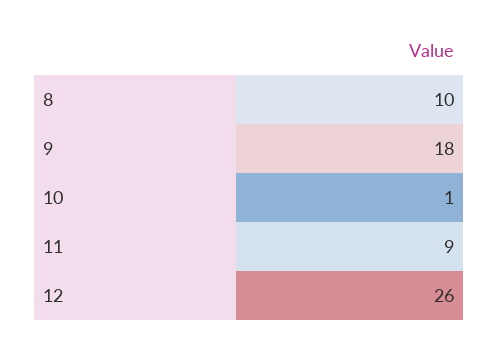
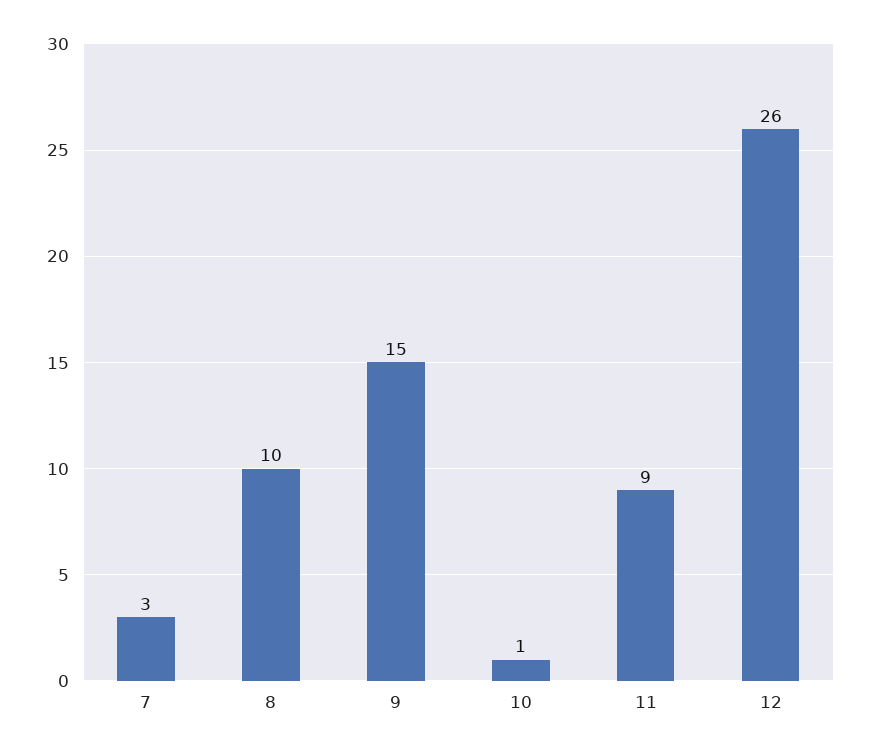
9: 18 -> 15
7: none -> 3

